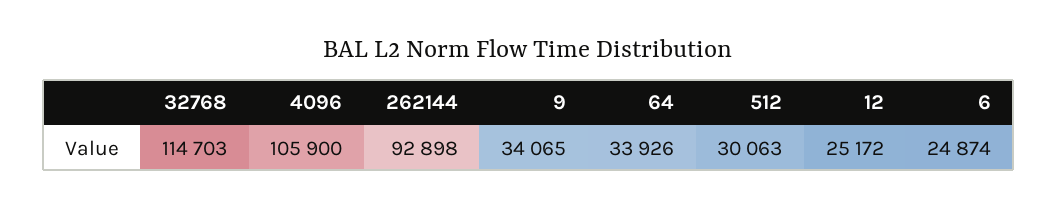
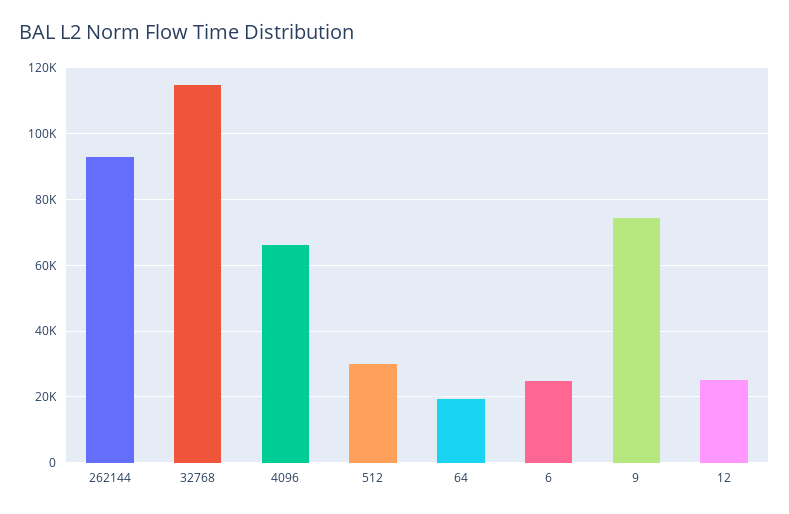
4096: 105900 -> 66000
9: 34065 -> 74000
64: 33926 -> 20000

